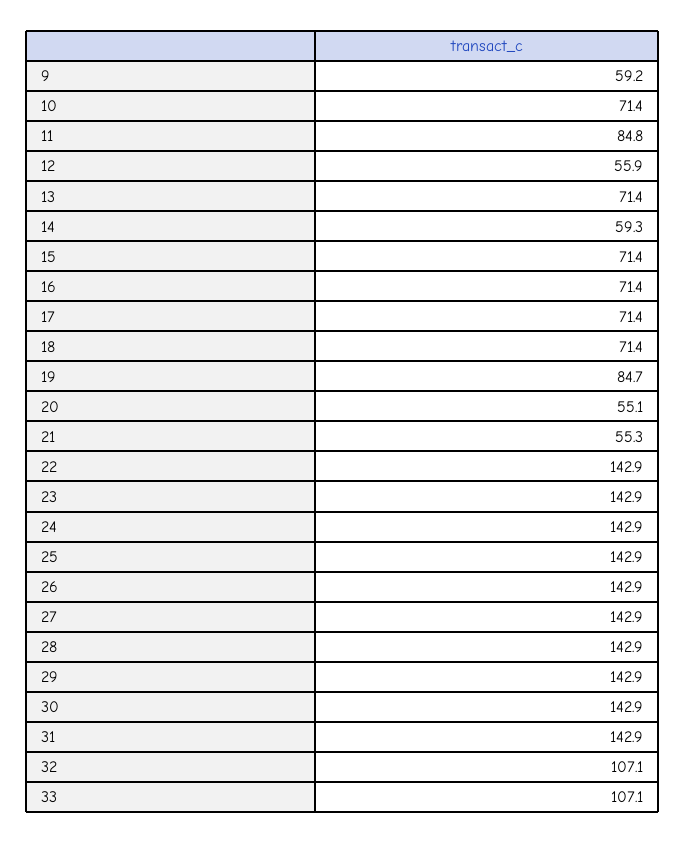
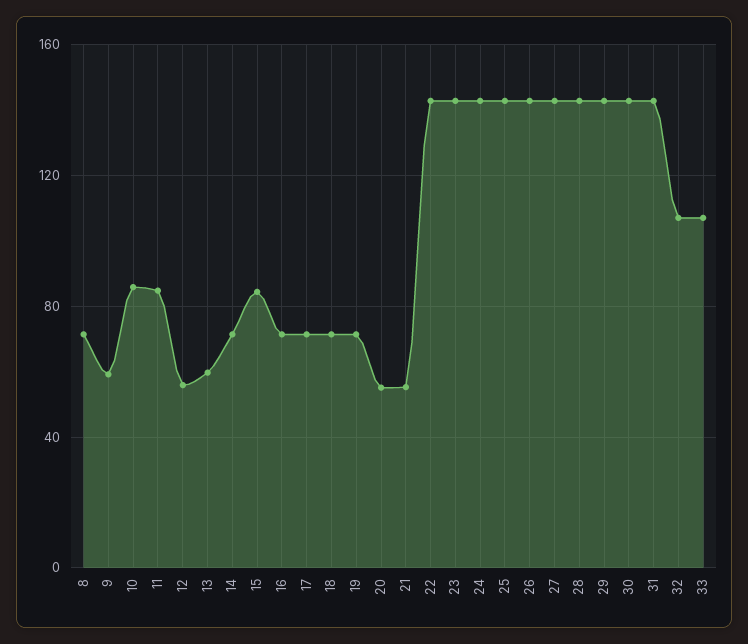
10: 71.4 -> 85
13: 71.4 -> 60
14: 59.3 -> 70
15: 71.4 -> 85
19: 84.7 -> 70
8: none -> 70

